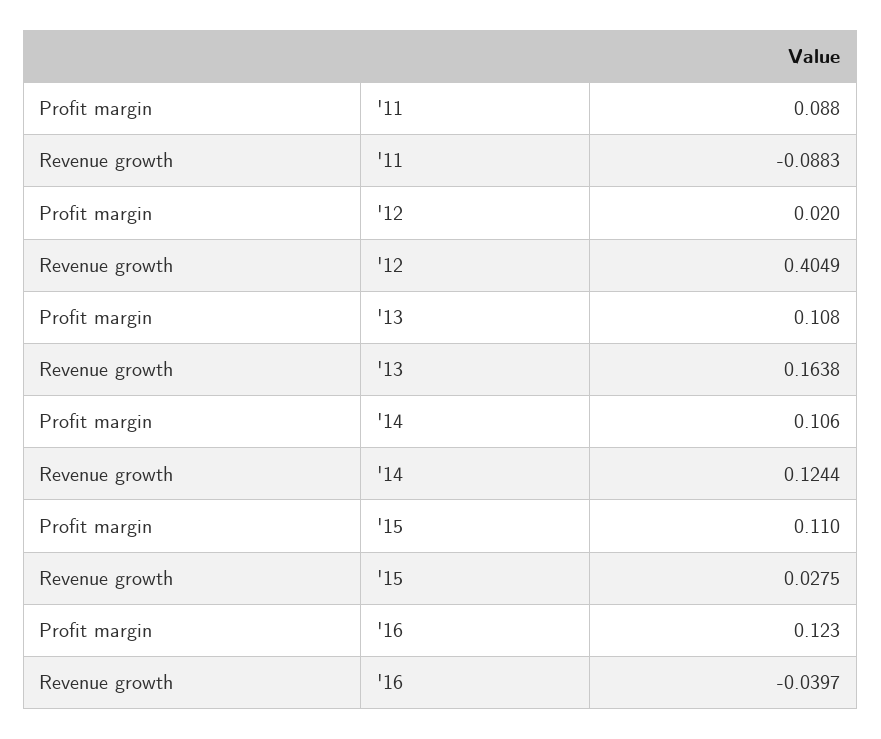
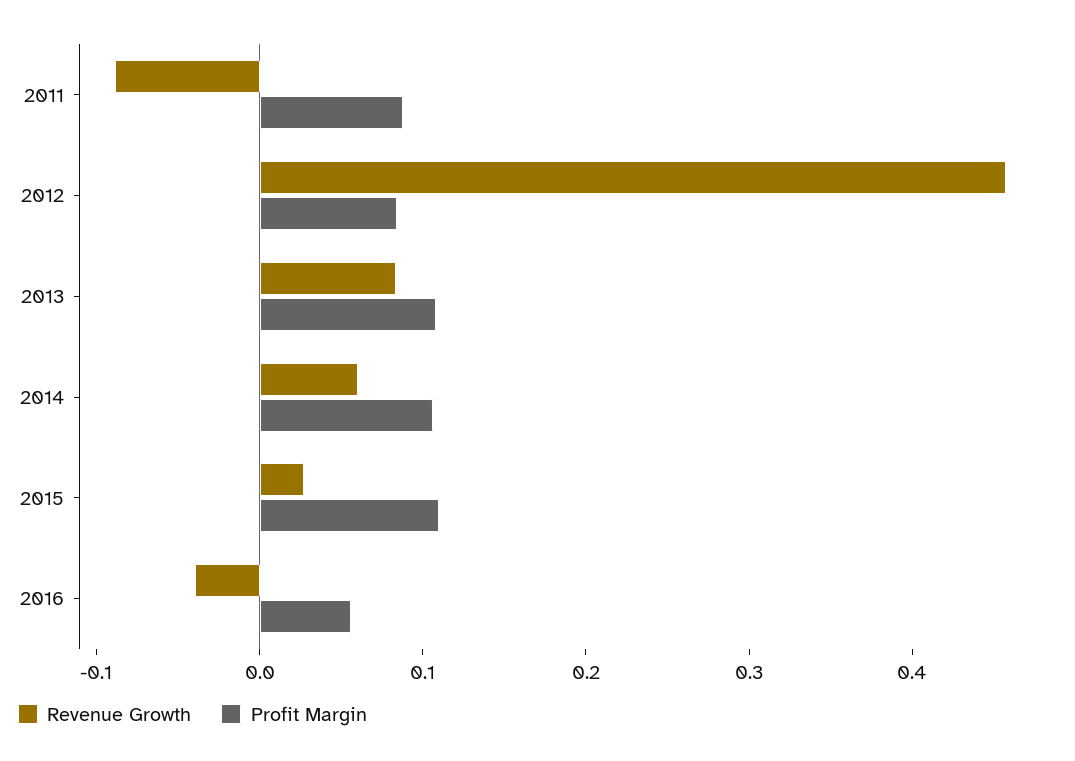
Profit margin, '12: 0.02 -> 0.08
Revenue growth, '12: 0.4049 -> 0.46
Revenue growth, '13: 0.1638 -> 0.08
Revenue growth, '14: 0.1244 -> 0.06
Profit margin, '16: 0.123 -> 0.06

